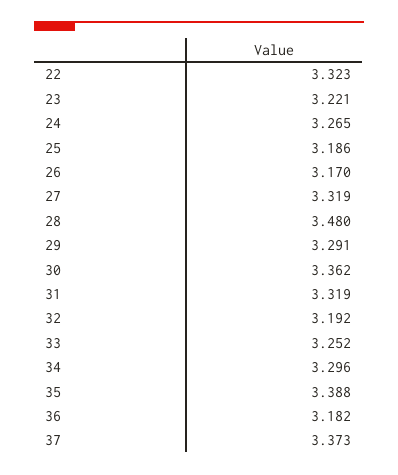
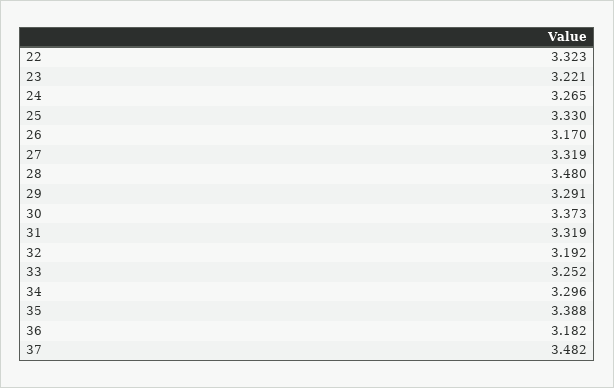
25: 3.186 -> 3.33
30: 3.362 -> 3.373
37: 3.373 -> 3.482

